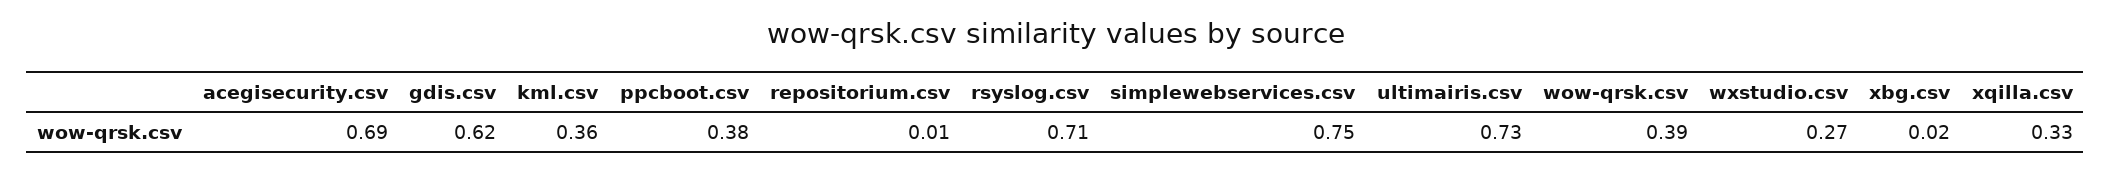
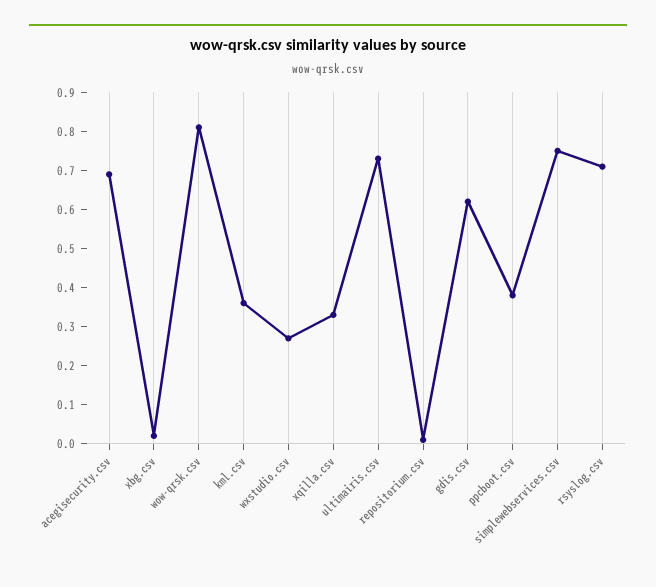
wow-qrsk.csv: 0.39 -> 0.8

